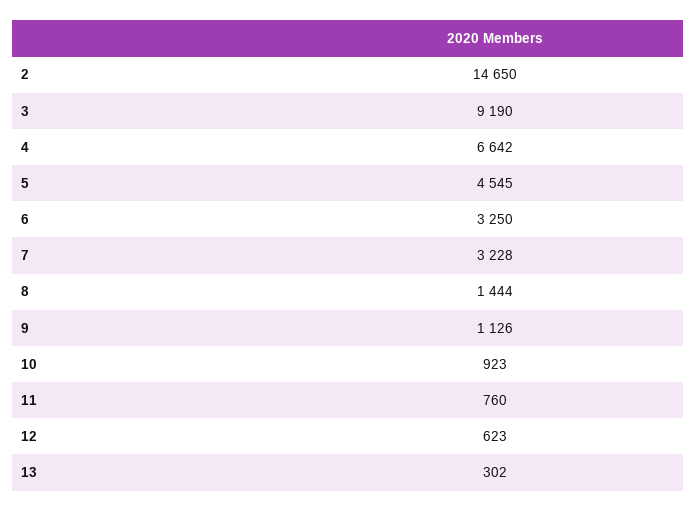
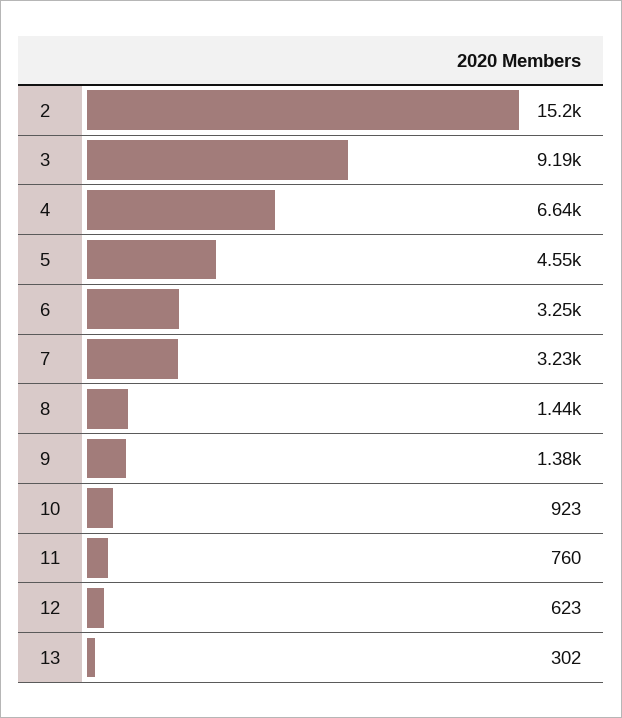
2: 14650 -> 15200
9: 1126 -> 1380

